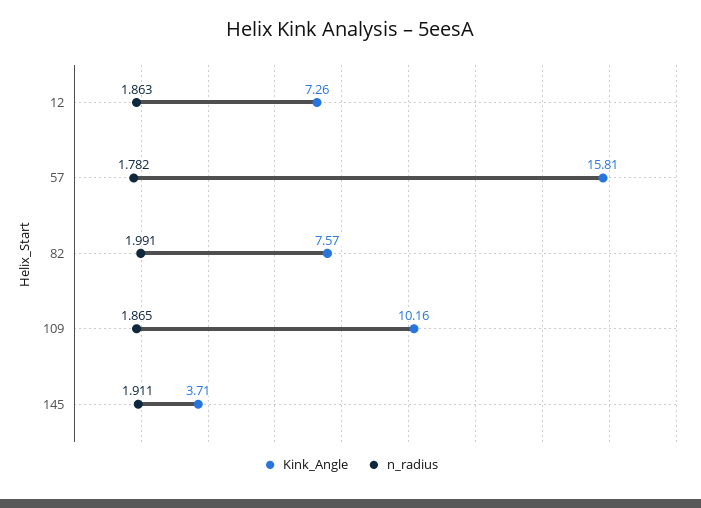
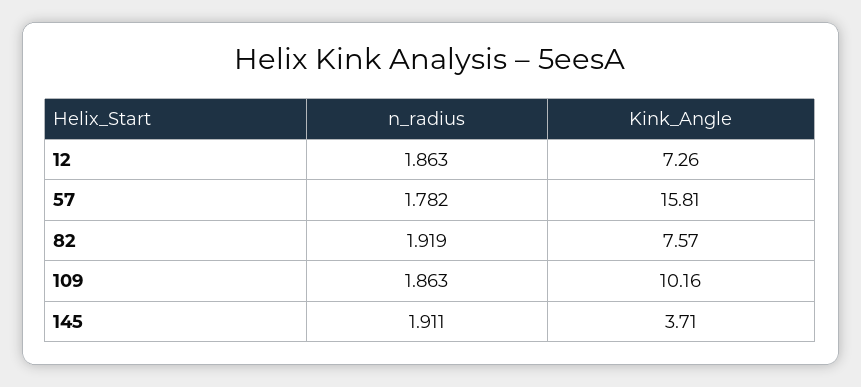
n_radius, 82: 1.991 -> 1.919
n_radius, 109: 1.865 -> 1.863

